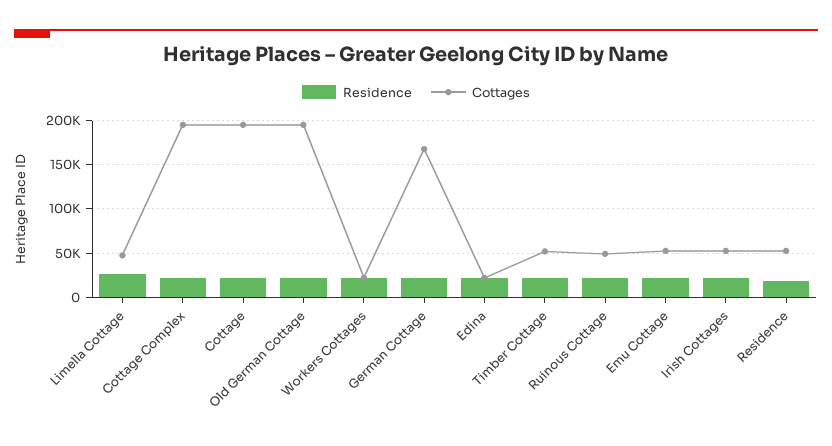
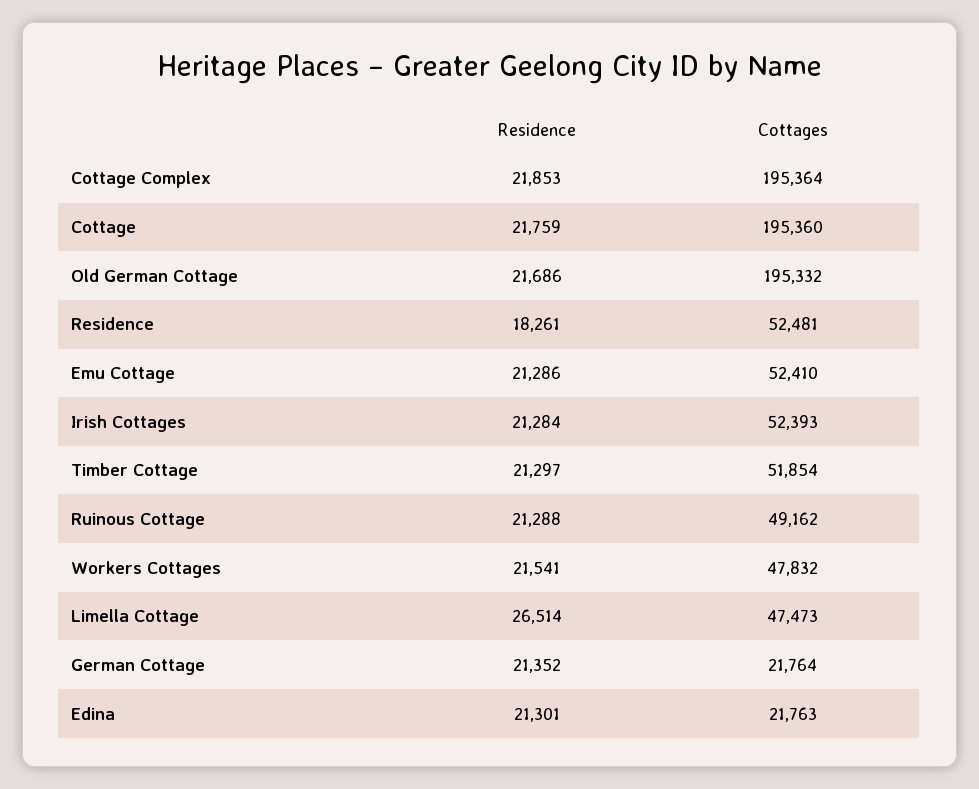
Cottages, Workers Cottages: 20000 -> 47832
Cottages, German Cottage: 170000 -> 21764

